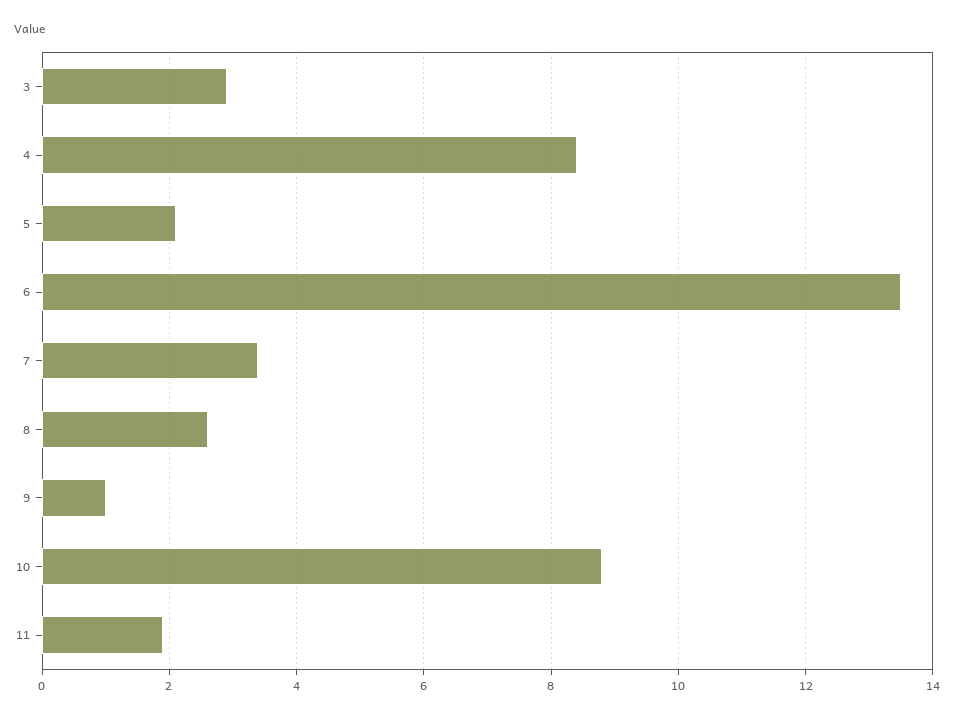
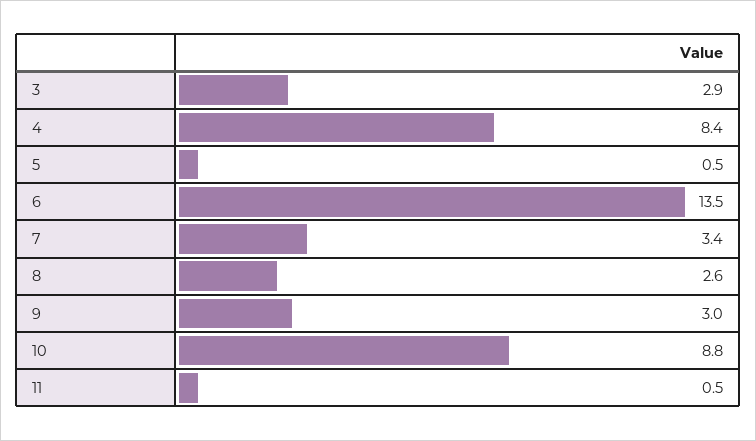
5: 2 -> 0.5
9: 1 -> 3
11: 2 -> 0.5

